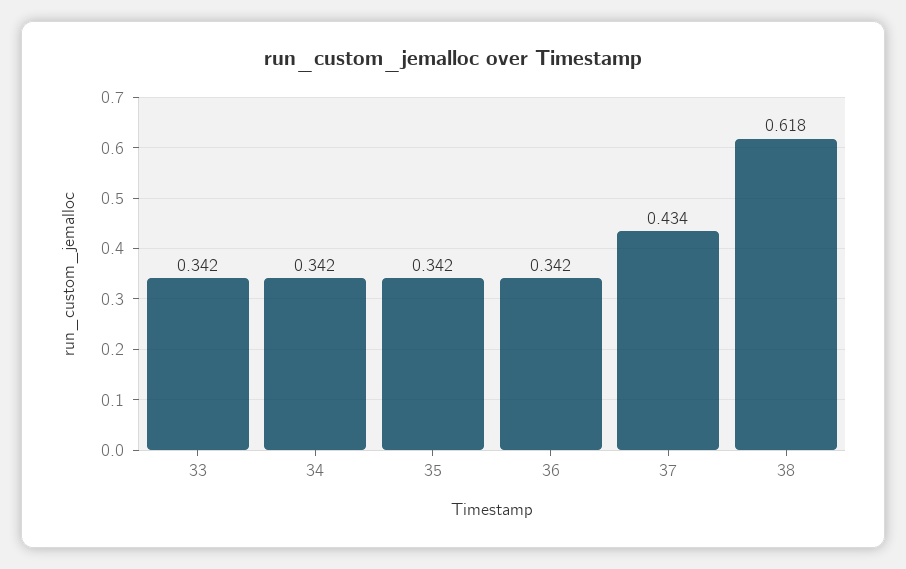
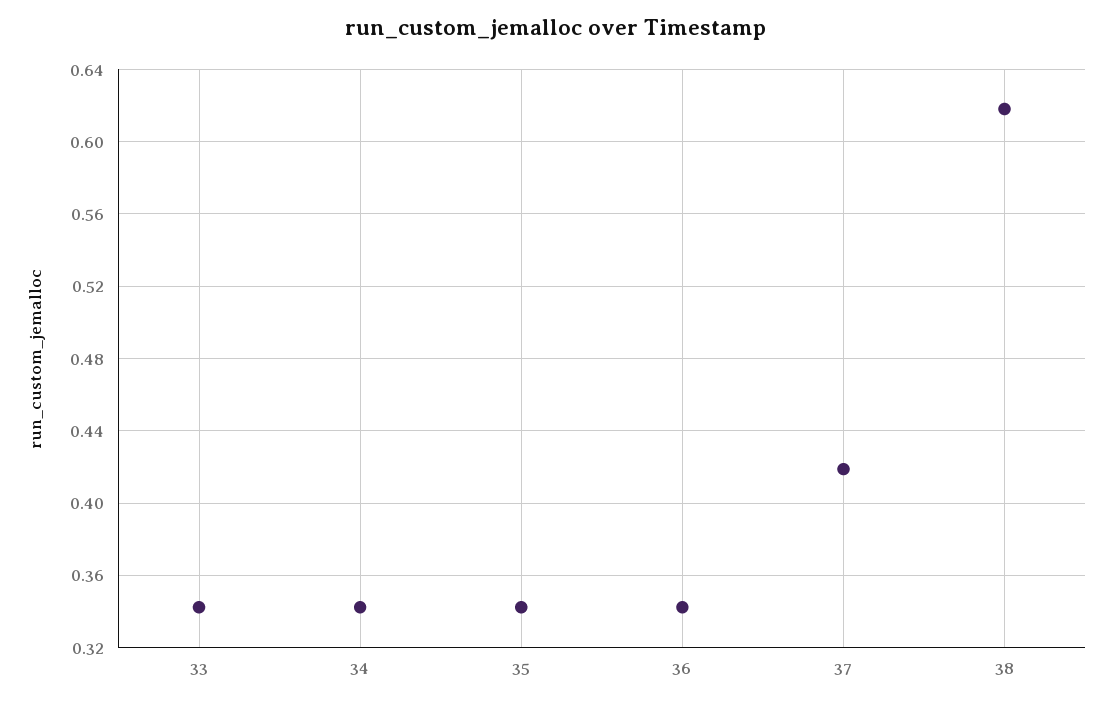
37: 0.434 -> 0.42

